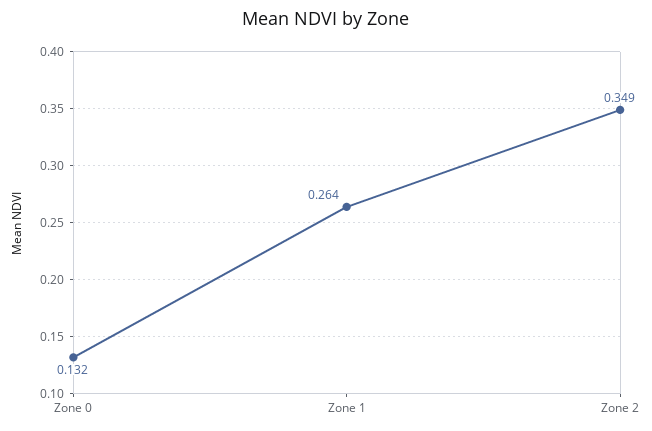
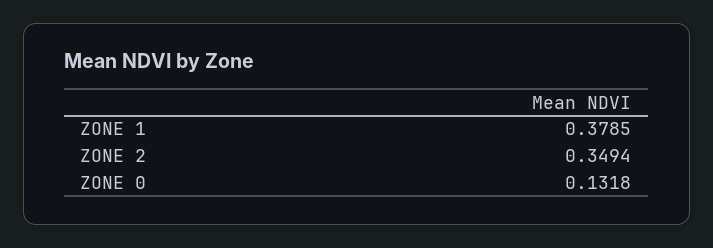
Zone 1: 0.264 -> 0.3785

